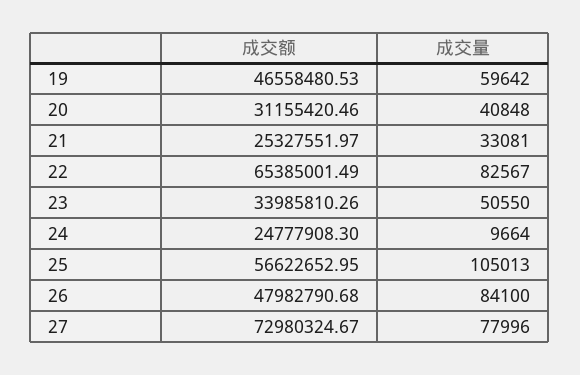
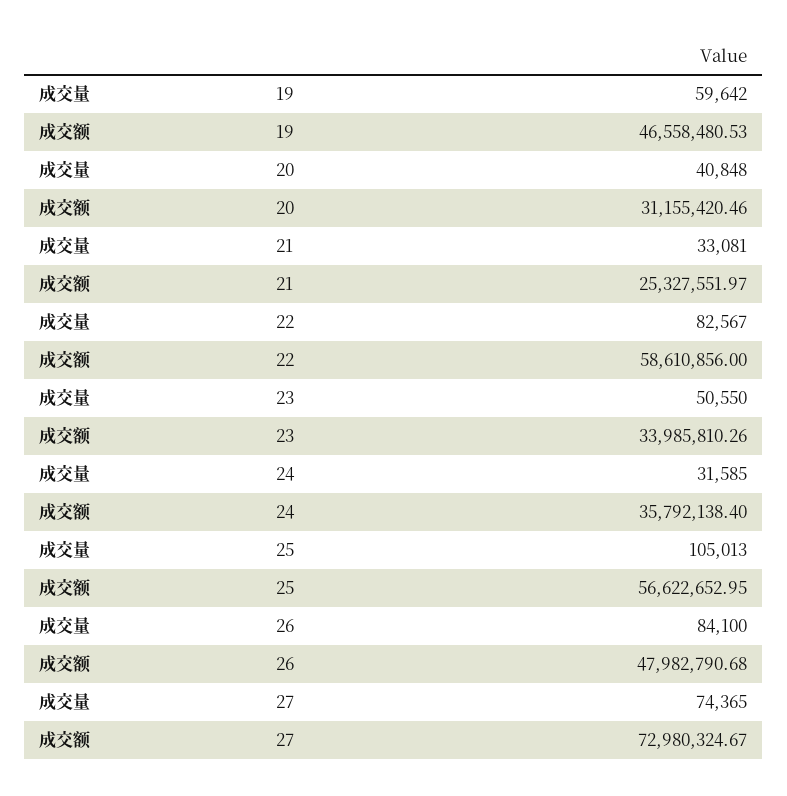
成交额, 22: 65385001.49 -> 58610856
成交额, 24: 24777908.3 -> 35792138.4
成交量, 24: 9664 -> 31585
成交量, 27: 77996 -> 74365

